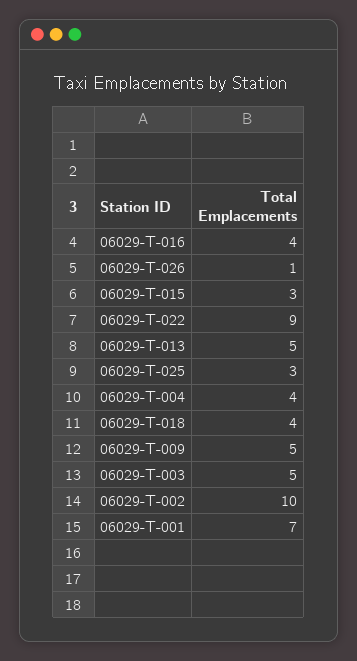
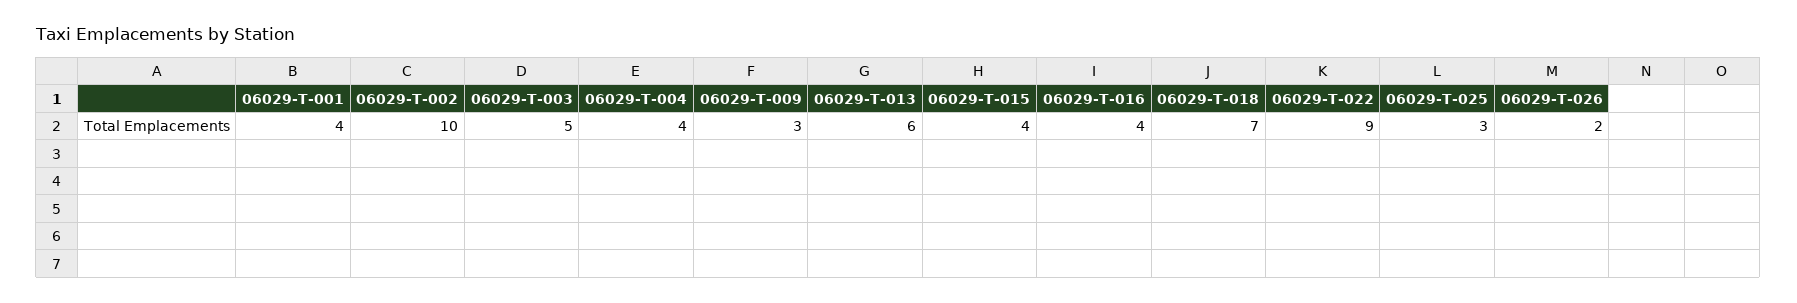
06029-T-026: 1 -> 2
06029-T-015: 3 -> 4
06029-T-013: 5 -> 6
06029-T-018: 4 -> 7
06029-T-009: 5 -> 3
06029-T-001: 7 -> 4

